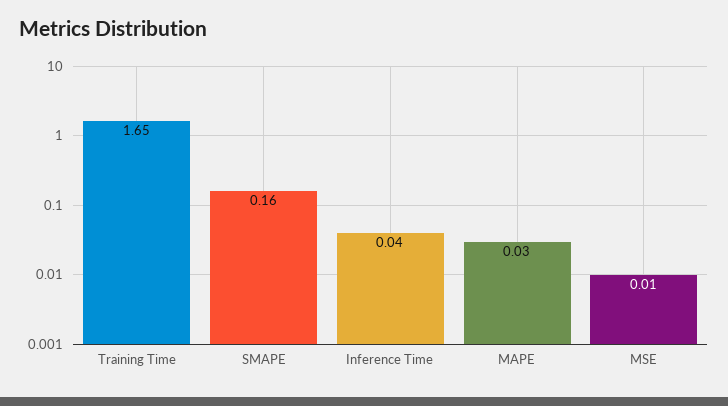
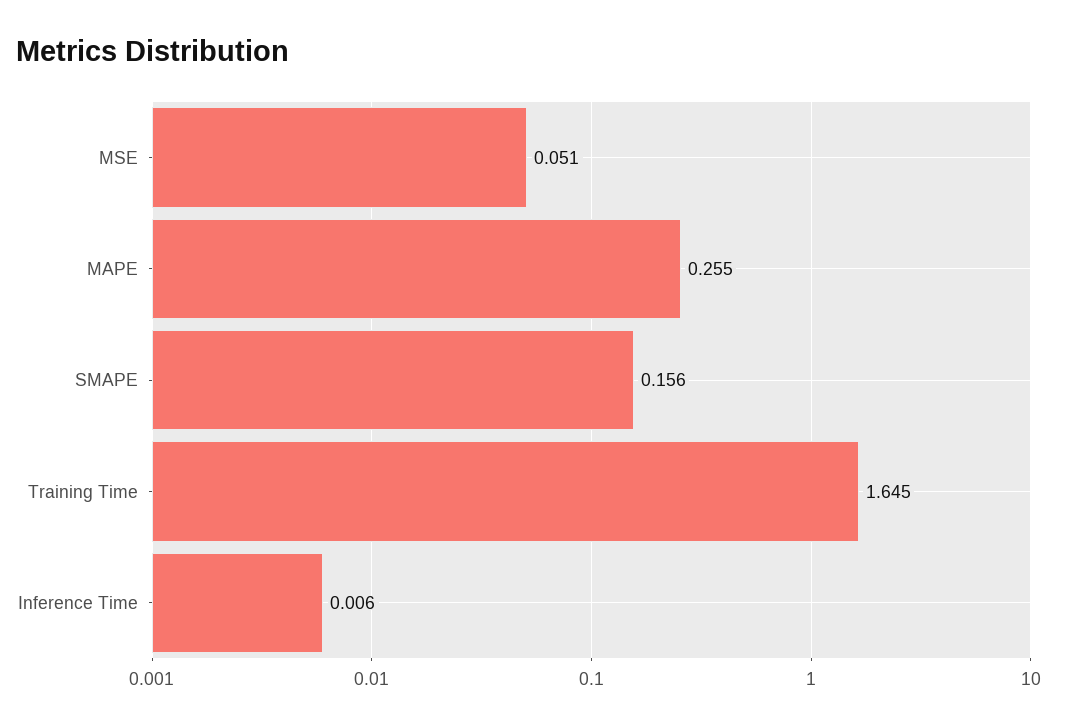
Inference Time: 0.04 -> 0.006
MAPE: 0.03 -> 0.255
MSE: 0.01 -> 0.051

